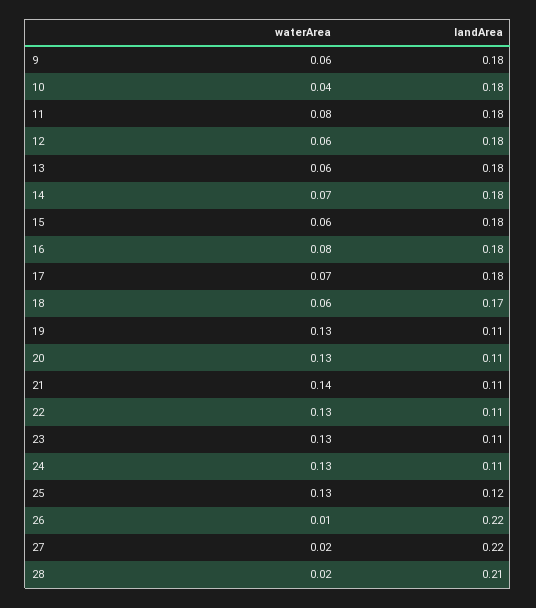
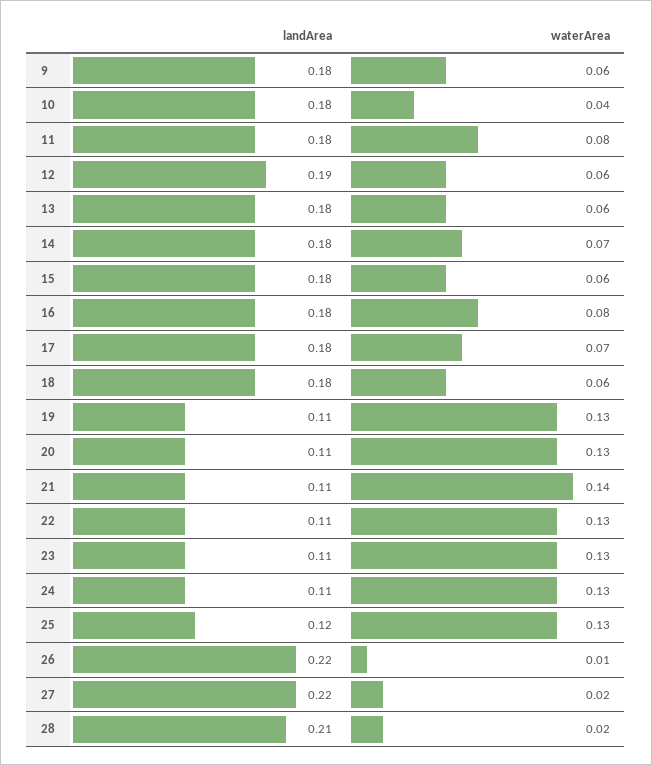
landArea, 12: 0.18 -> 0.19
landArea, 18: 0.17 -> 0.18

